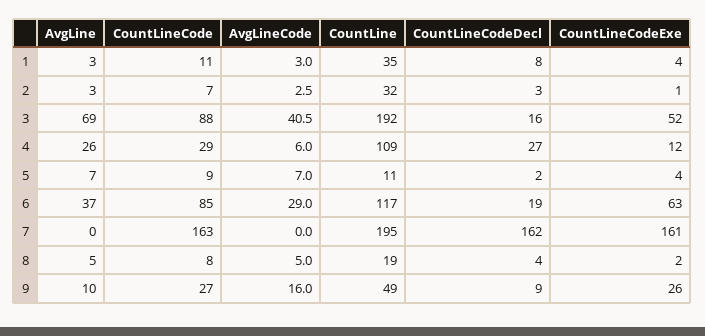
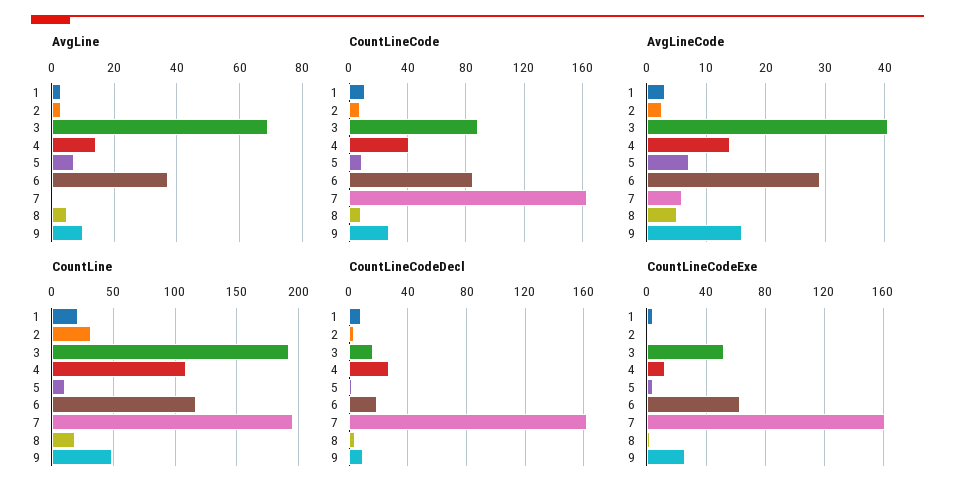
CountLine, 1: 35 -> 20
AvgLine, 4: 26 -> 15
CountLineCode, 4: 29 -> 40
AvgLineCode, 4: 6 -> 14
AvgLineCode, 7: 0 -> 6

